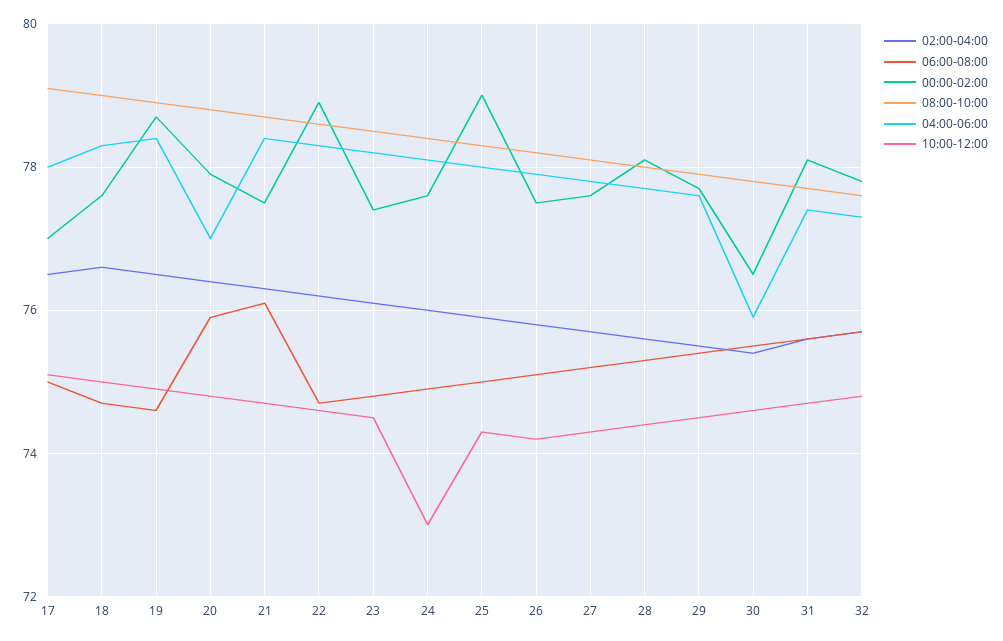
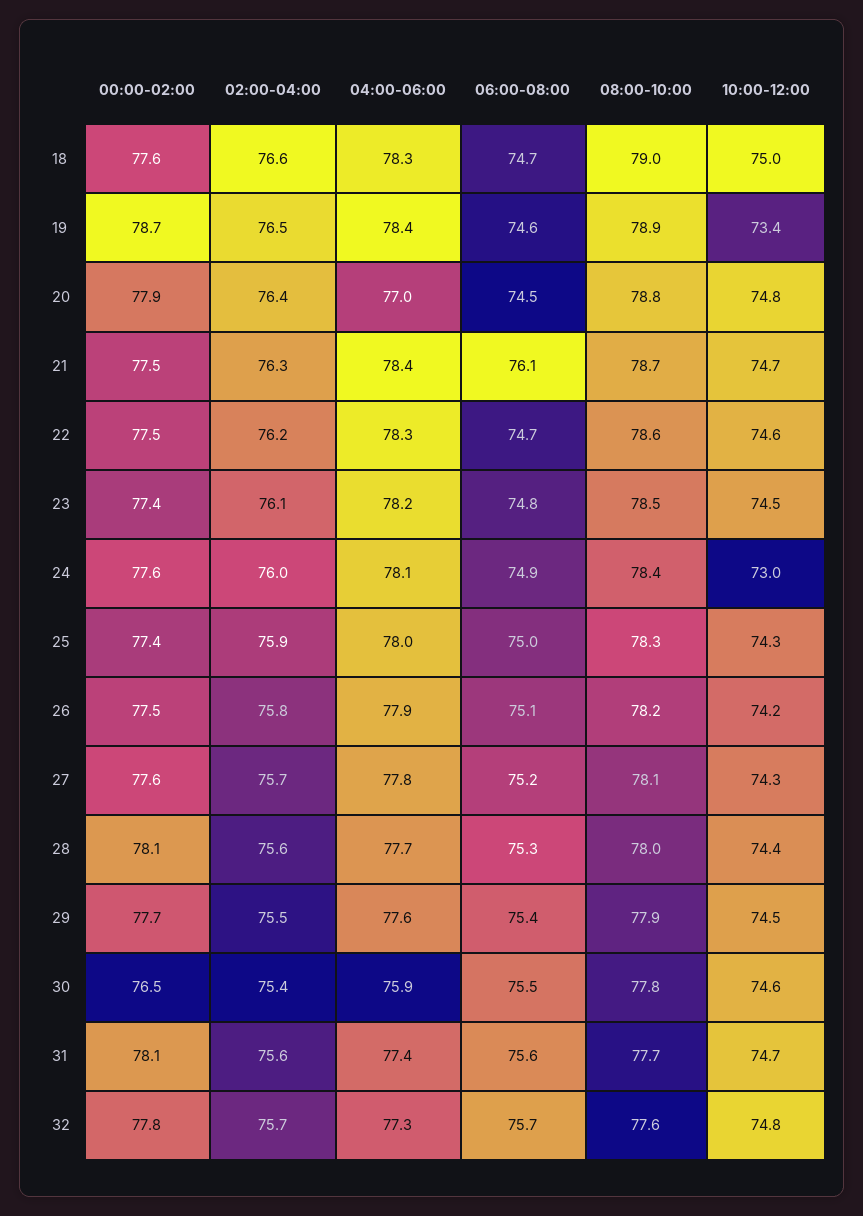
02:00-04:00, 17: 76.5 -> none
06:00-08:00, 17: 75 -> none
00:00-02:00, 17: 77 -> none
08:00-10:00, 17: 79 -> none
04:00-06:00, 17: 78 -> none
10:00-12:00, 17: 75 -> none
10:00-12:00, 19: 75 -> 73.4
06:00-08:00, 20: 76 -> 74.5
00:00-02:00, 22: 79 -> 77.5
00:00-02:00, 25: 79 -> 77.4

